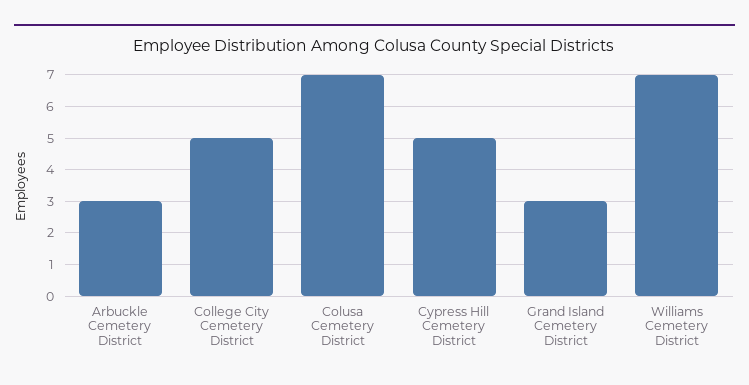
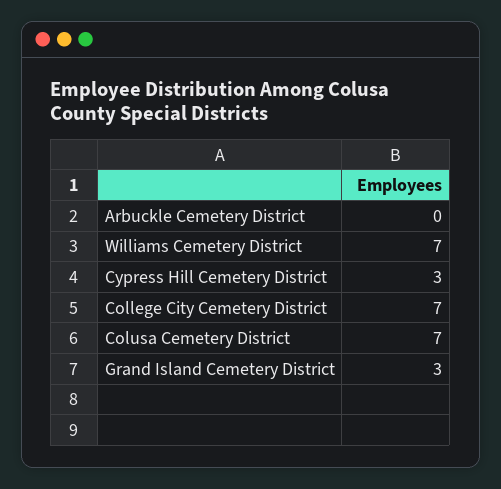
Arbuckle Cemetery District: 3 -> 0
College City Cemetery District: 5 -> 7
Cypress Hill Cemetery District: 5 -> 3

